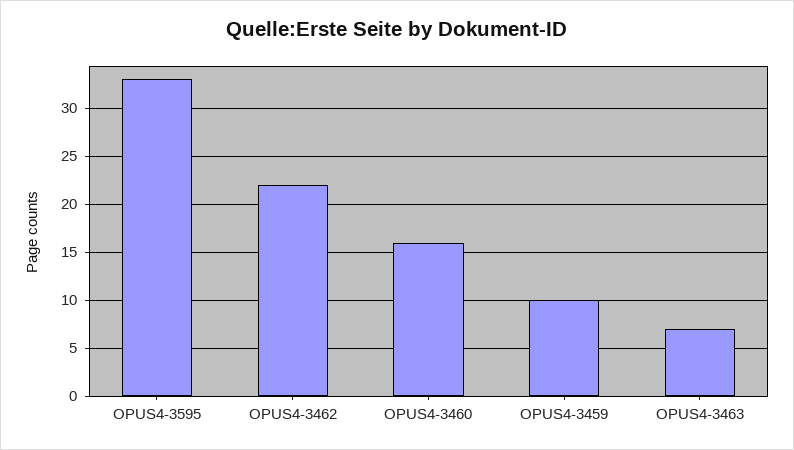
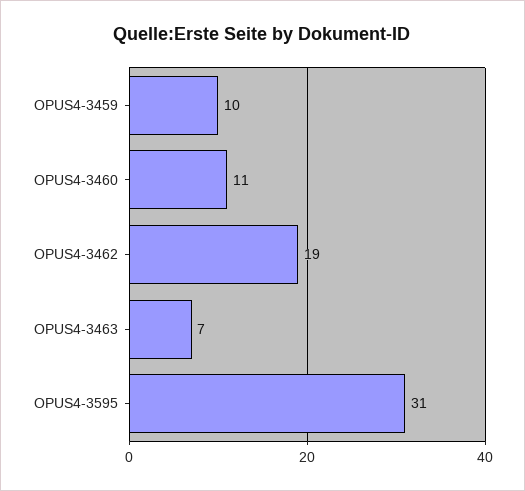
OPUS4-3595: 33 -> 31
OPUS4-3462: 22 -> 19
OPUS4-3460: 16 -> 11

